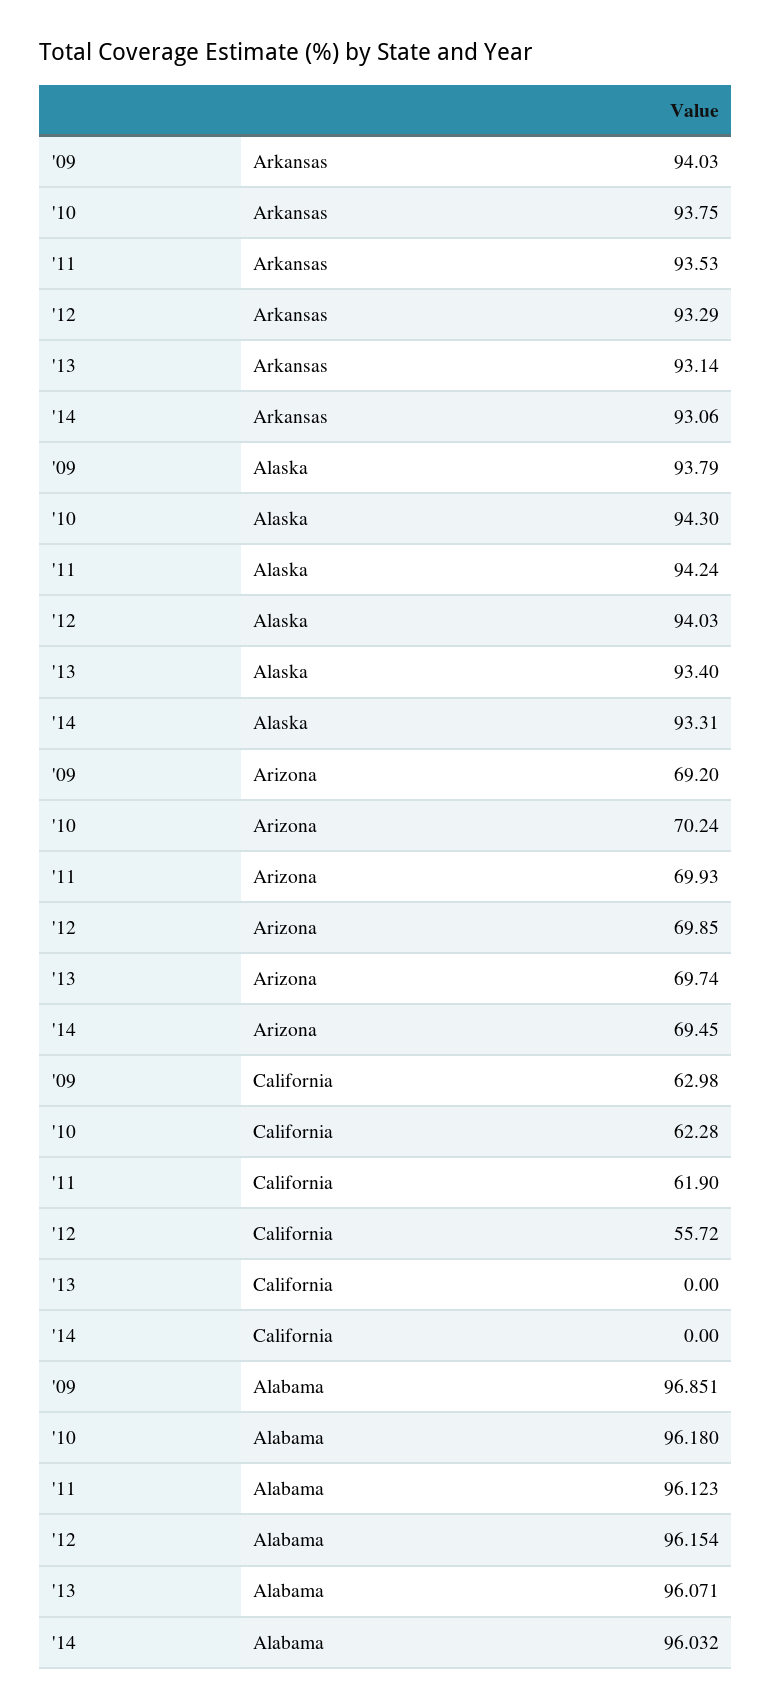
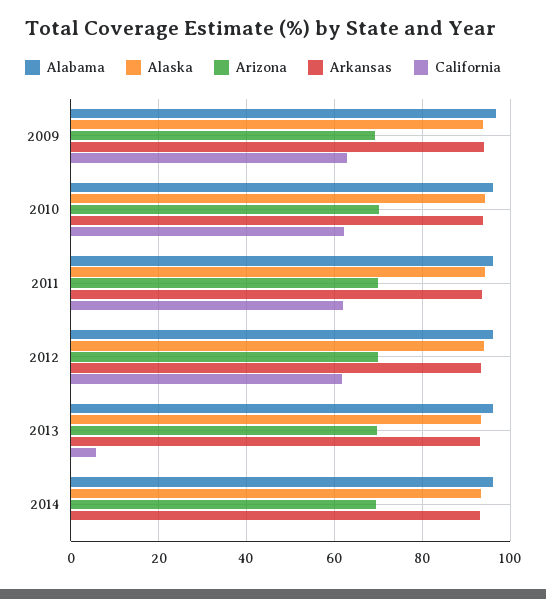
California, '12: 55.72 -> 62
California, '13: 0 -> 6

